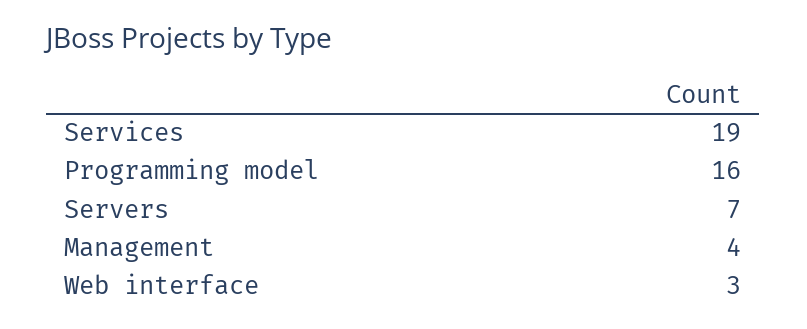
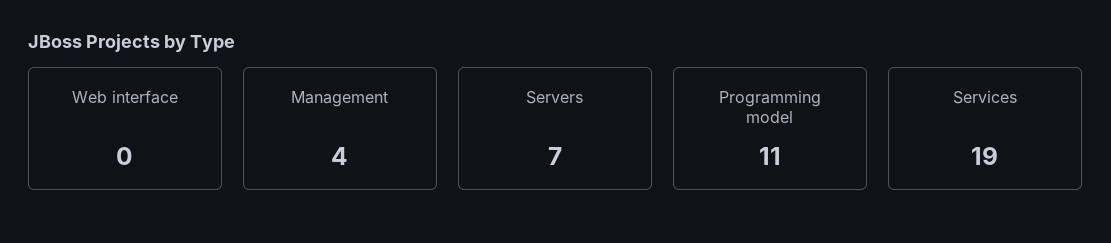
Programming model: 16 -> 11
Web interface: 3 -> 0

